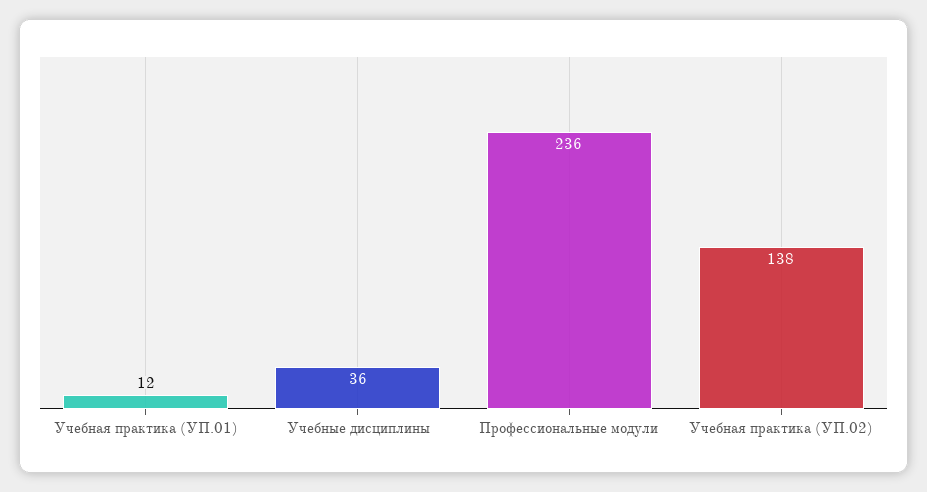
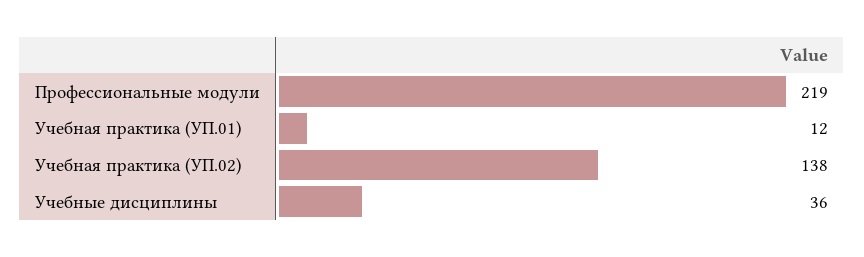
Профессиональные модули: 236 -> 219

